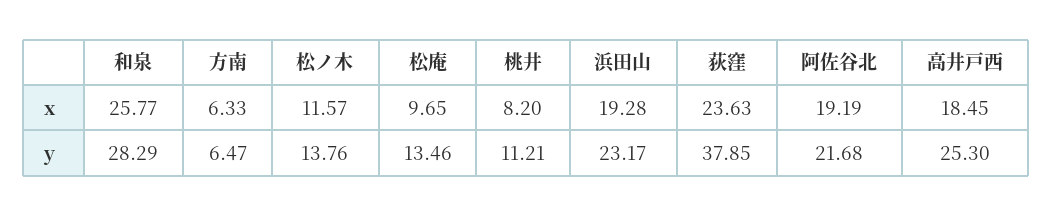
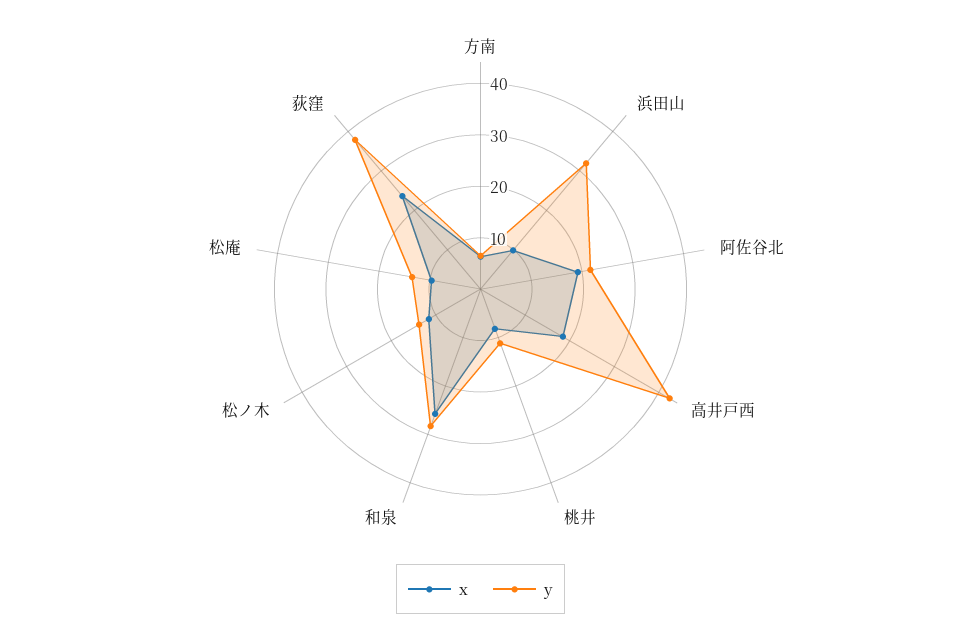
x, 浜田山: 19.28 -> 10
y, 浜田山: 23.17 -> 32
y, 高井戸西: 25.3 -> 42

